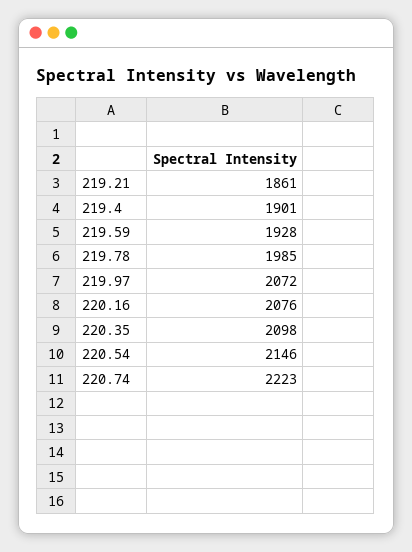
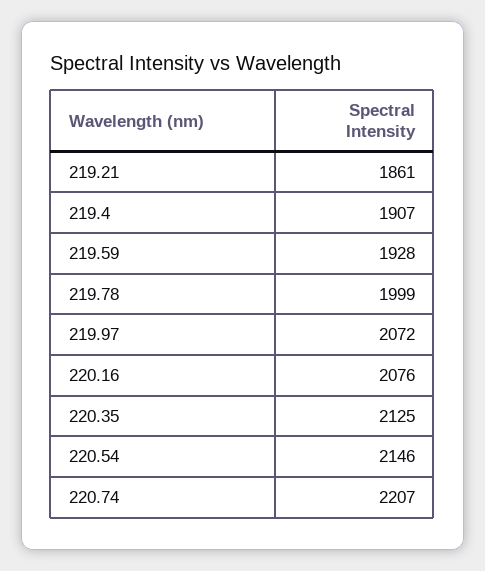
219.4: 1901 -> 1907
219.78: 1985 -> 1999
220.35: 2098 -> 2125
220.74: 2223 -> 2207

